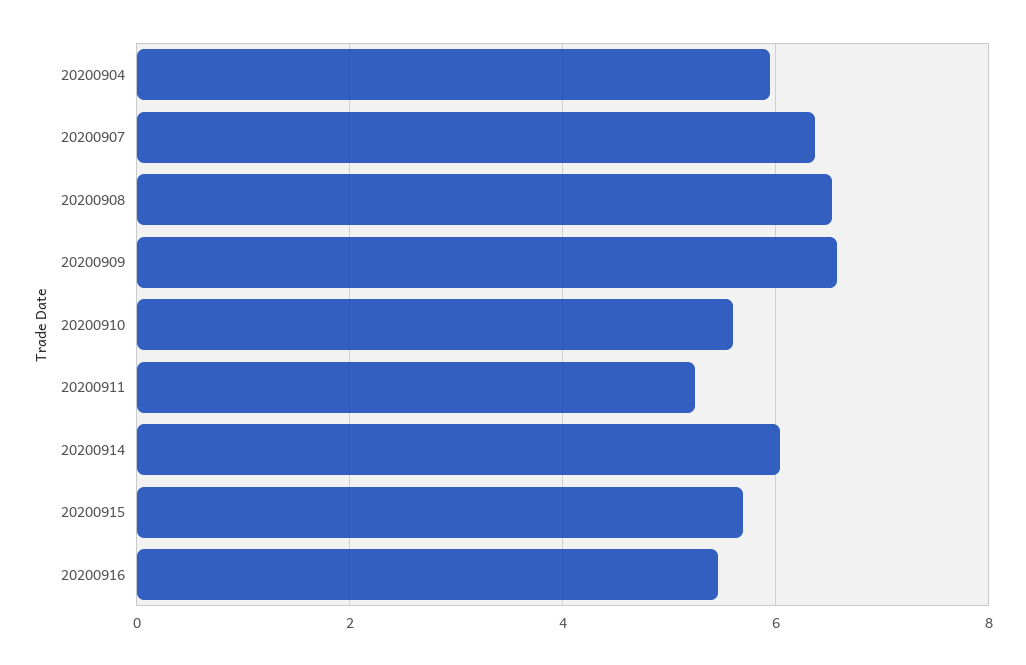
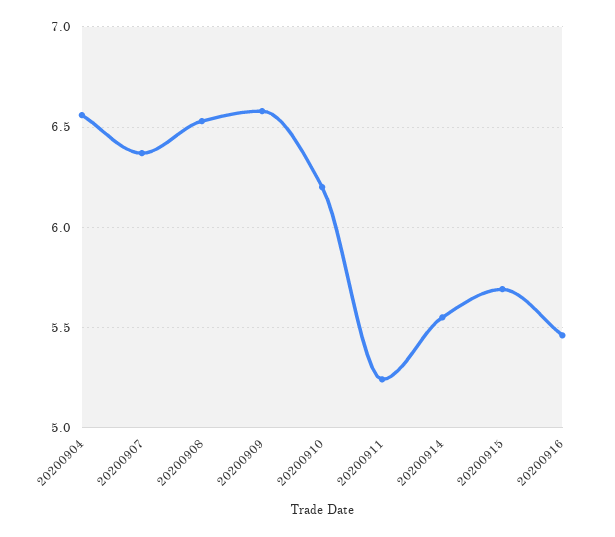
20200904: 6 -> 6.55
20200910: 5.6 -> 6.2
20200914: 6 -> 5.55

